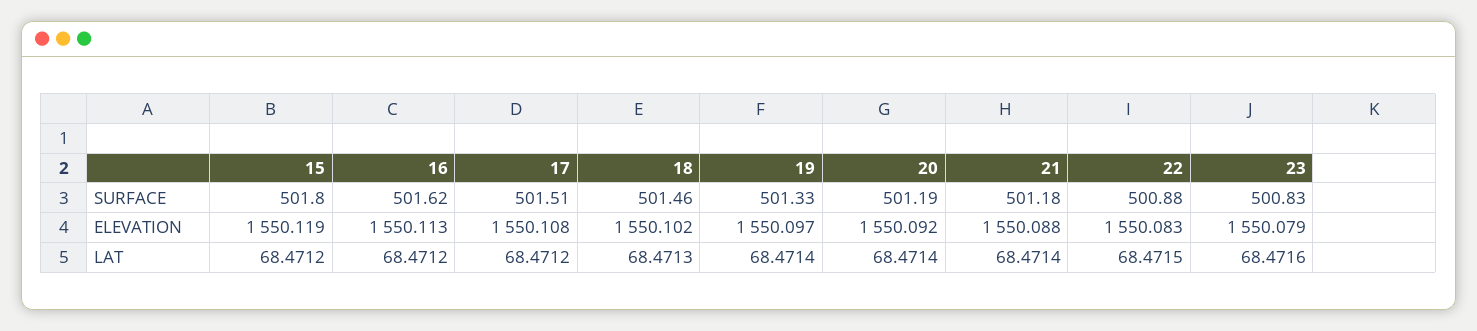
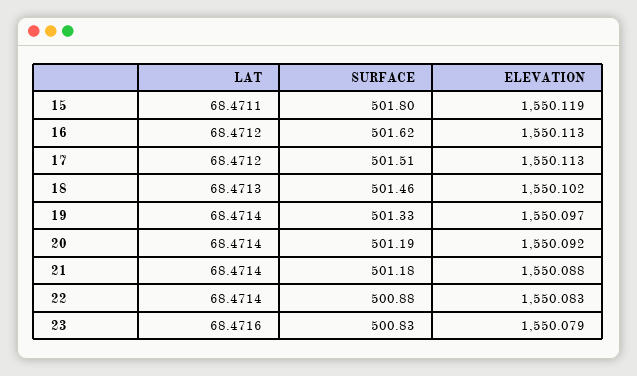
17, ELEVATION: 1550.108 -> 1550.113
15, LAT: 68.4712 -> 68.4711
22, LAT: 68.4715 -> 68.4714

